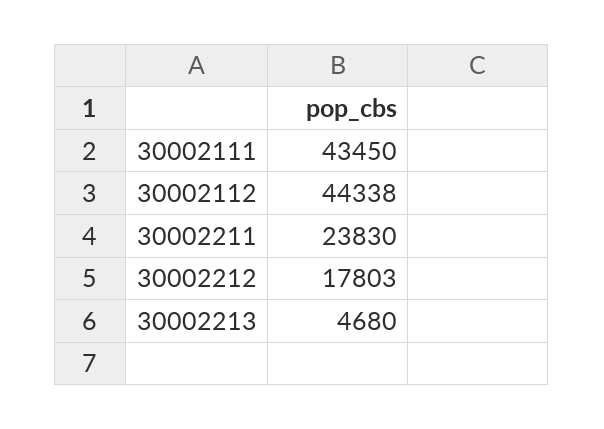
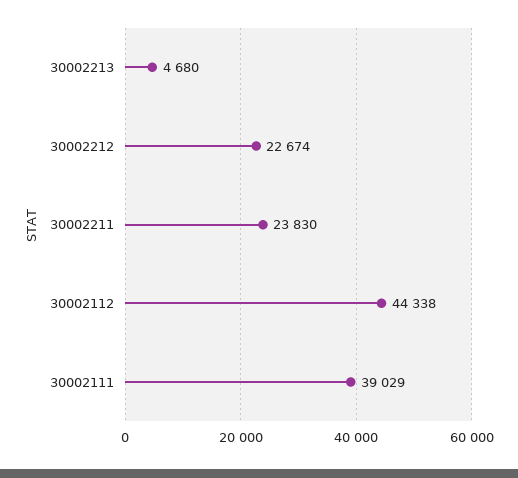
30002111: 43450 -> 39029
30002212: 17803 -> 22674

